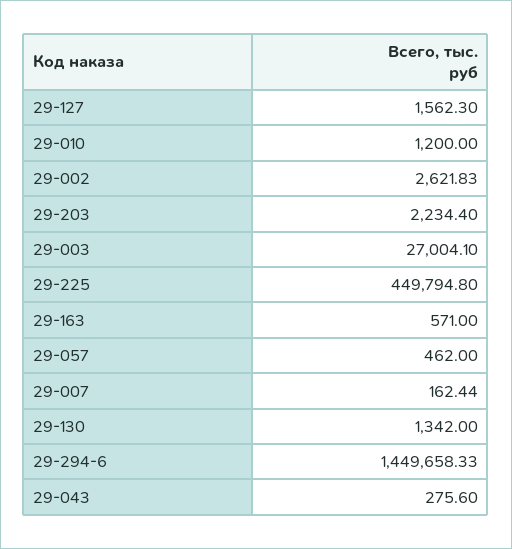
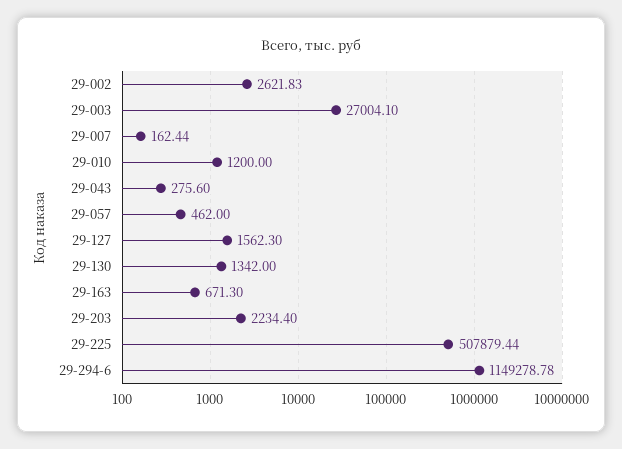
29-225: 449794.8 -> 507879.44
29-163: 571 -> 671.3
29-294-6: 1449658.33 -> 1149278.78

